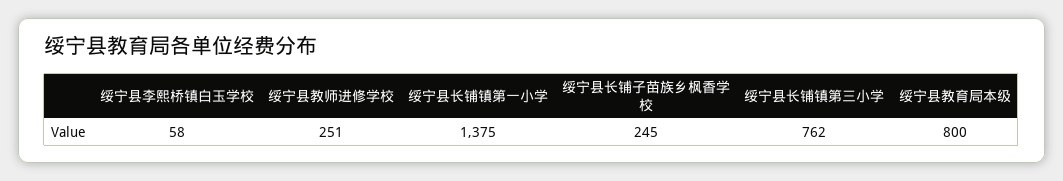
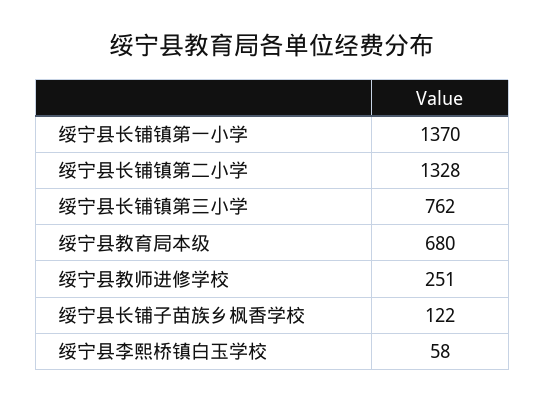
绥宁县长铺镇第一小学: 1375 -> 1370
绥宁县长铺子苗族乡枫香学校: 245 -> 122
绥宁县教育局本级: 800 -> 680
绥宁县长铺镇第二小学: none -> 1328

